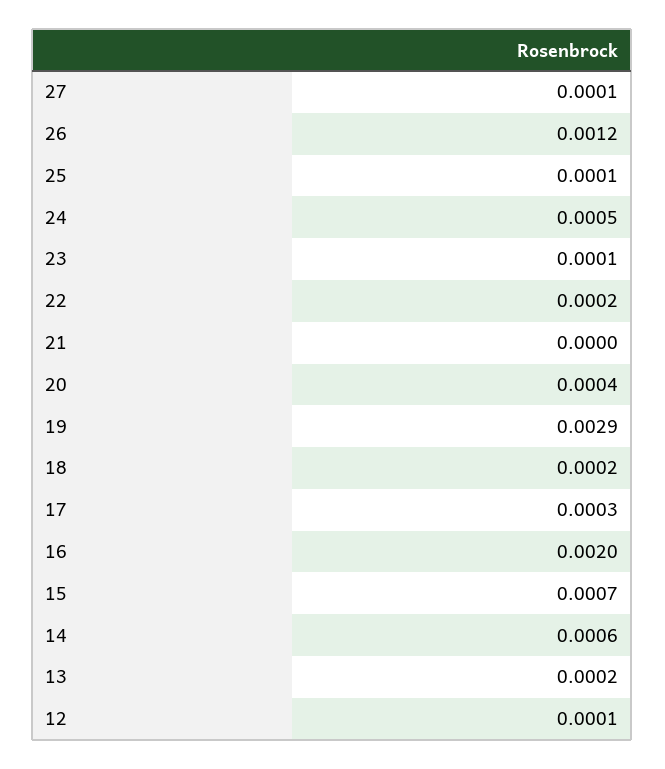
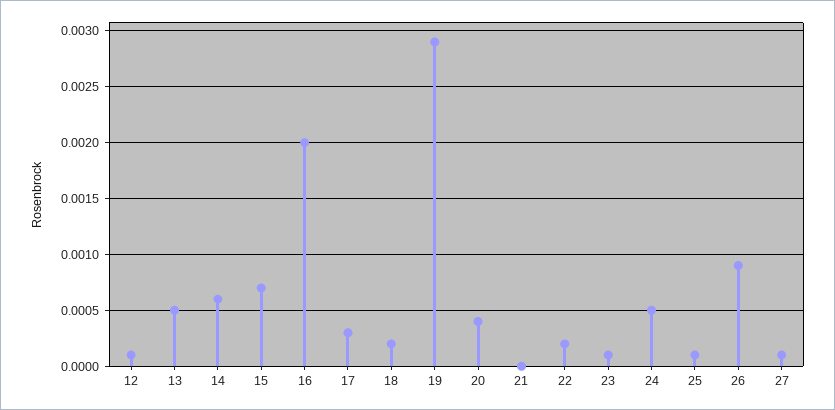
26: 0.0012 -> 0.0009
13: 0.0002 -> 0.0005

